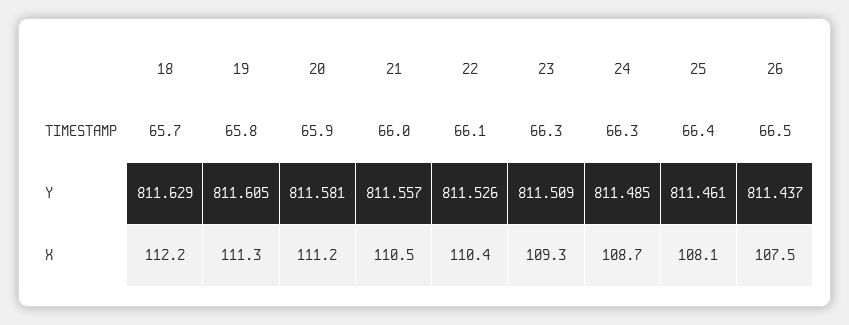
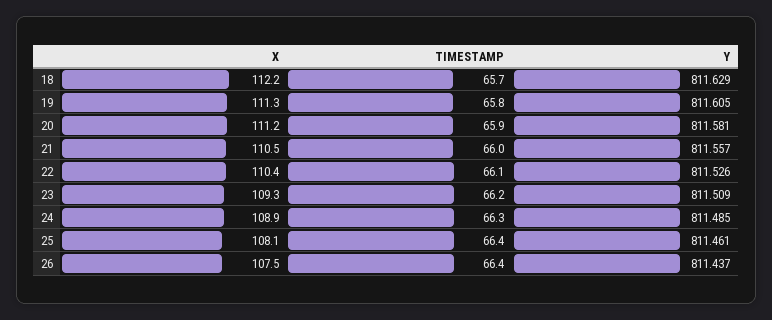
23, TIMESTAMP: 66.3 -> 66.2
26, TIMESTAMP: 66.5 -> 66.4
24, X: 108.7 -> 108.9

